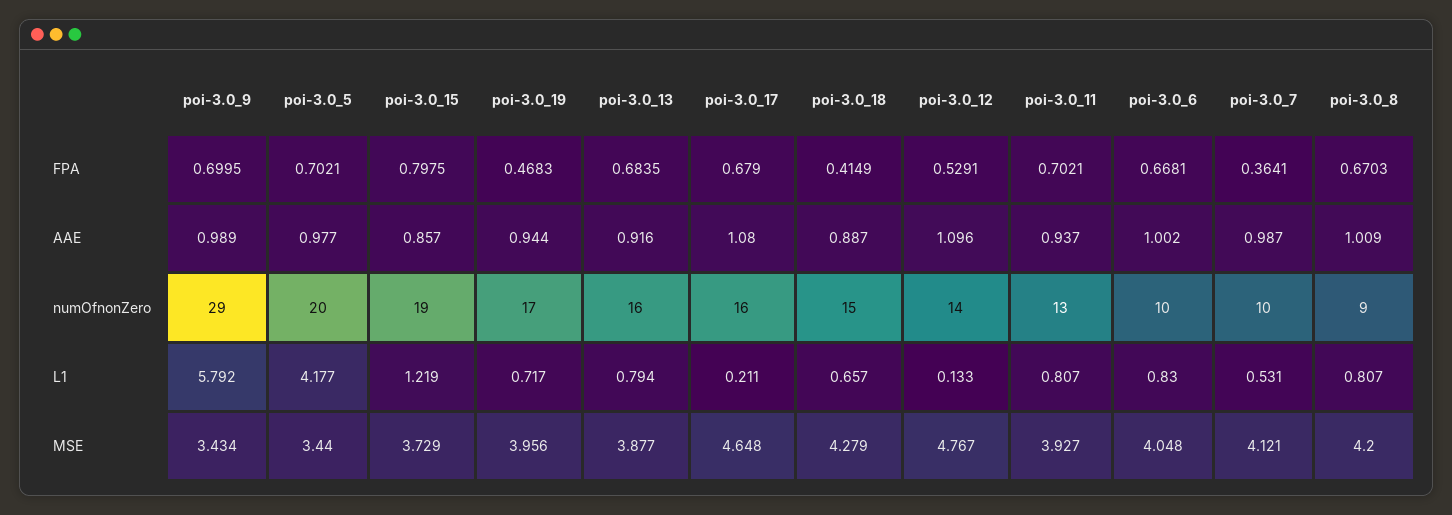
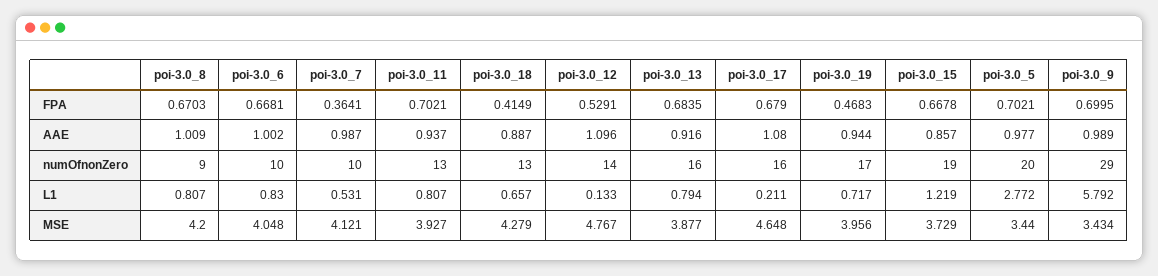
poi-3.0_15, FPA: 0.7975 -> 0.6678
poi-3.0_18, numOfnonZero: 15 -> 13
poi-3.0_5, L1: 4.177 -> 2.772

